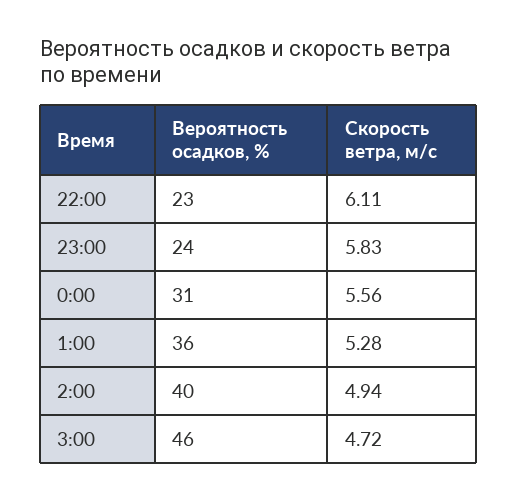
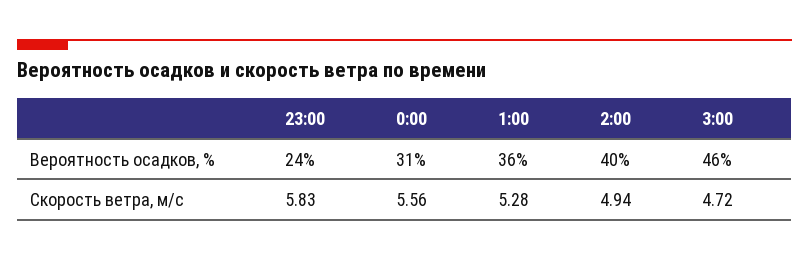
Вероятность осадков, %, 22:00: 23 -> none
Скорость ветра, м/c, 22:00: 6.11 -> none

